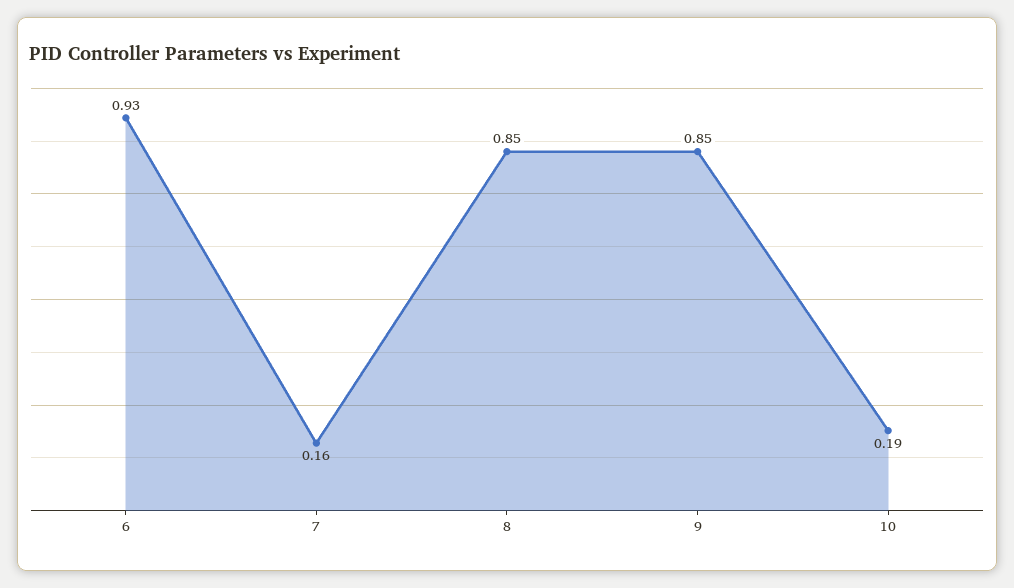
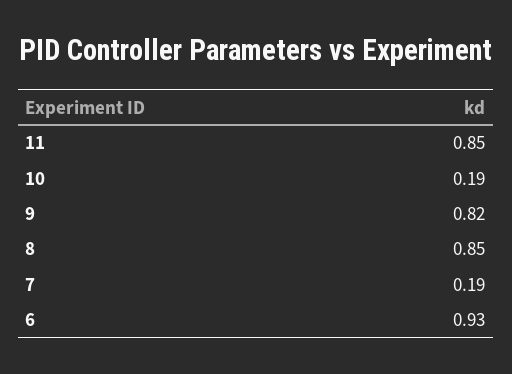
7: 0.16 -> 0.19
9: 0.85 -> 0.82
11: none -> 0.85

